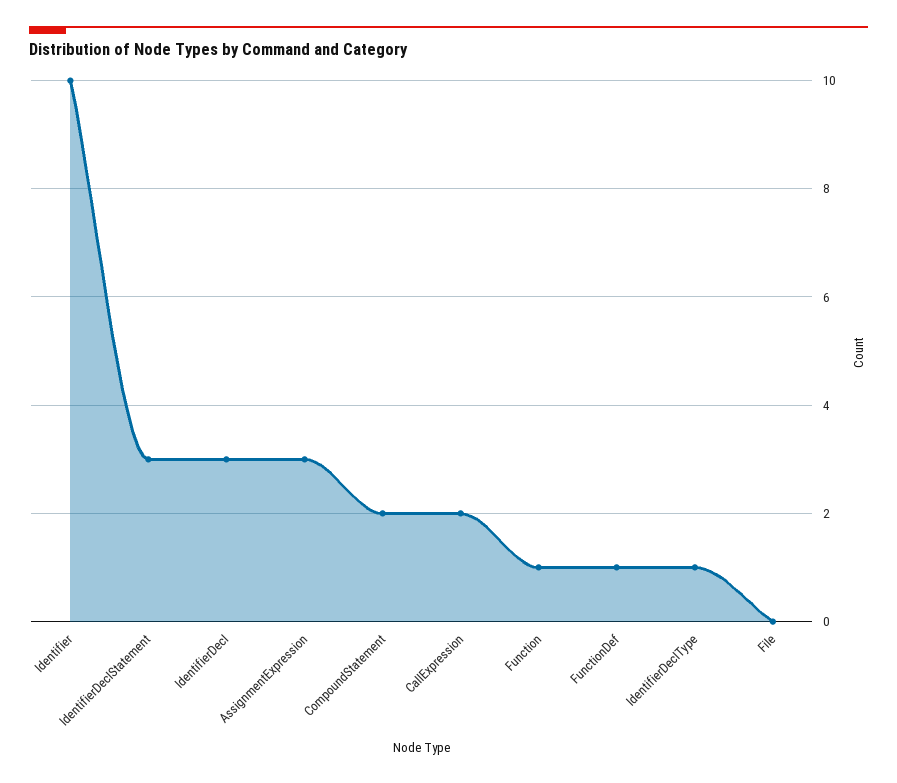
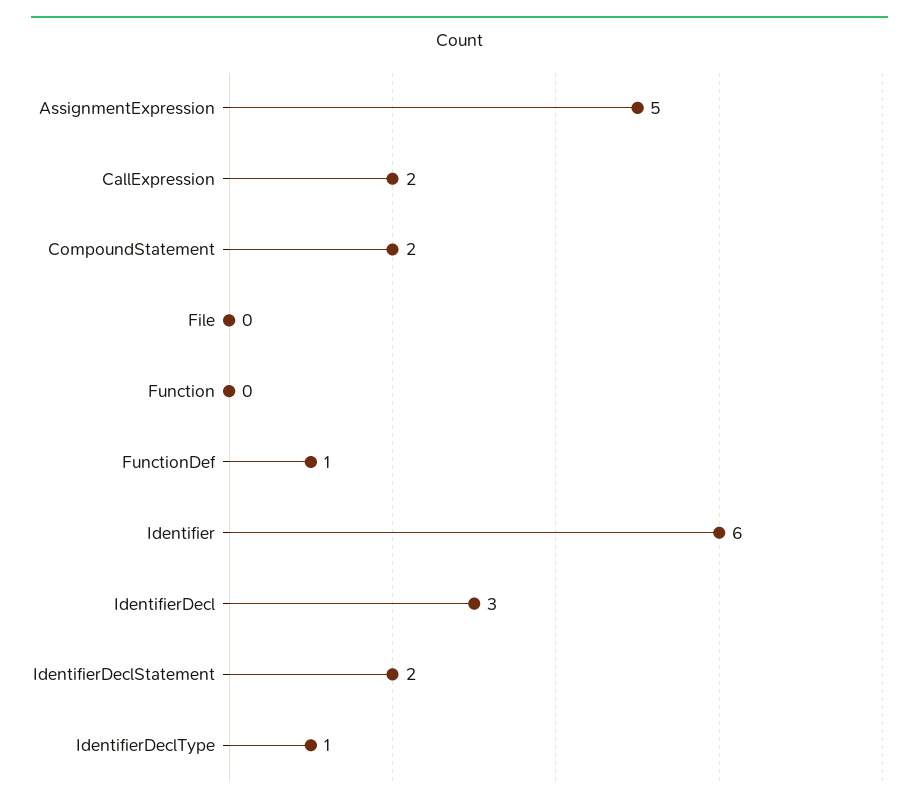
Identifier: 10 -> 6
IdentifierDeclStatement: 3 -> 2
AssignmentExpression: 3 -> 5
Function: 1 -> 0

